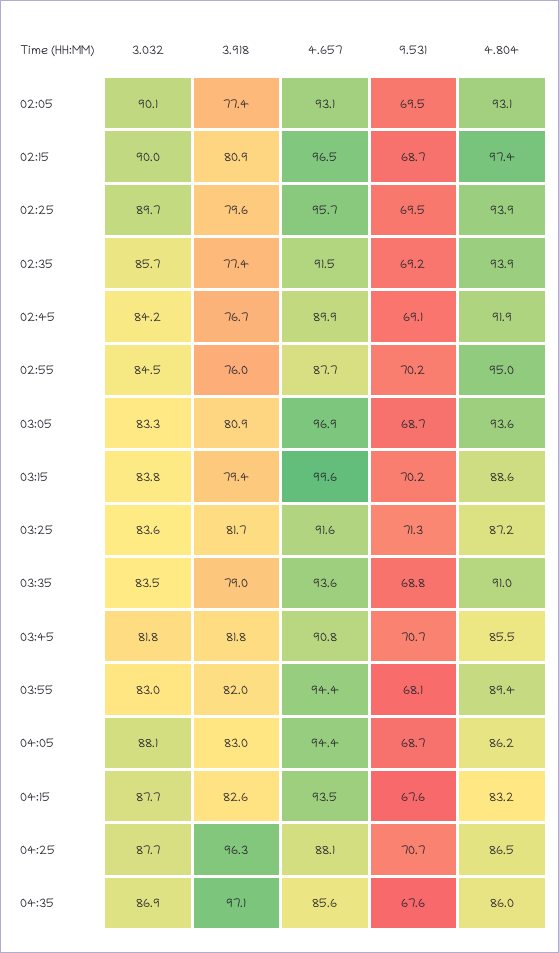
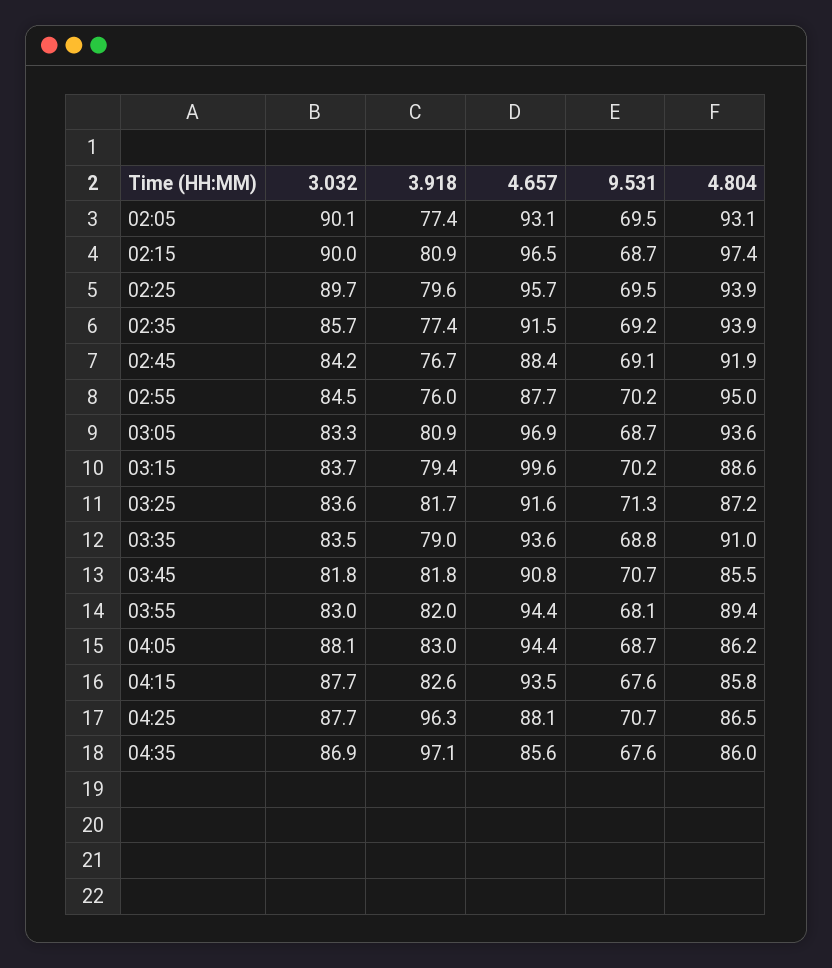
4.657, 02:45: 89.9 -> 88.4
3.032, 03:15: 83.8 -> 83.7
4.804, 04:15: 83.2 -> 85.8

